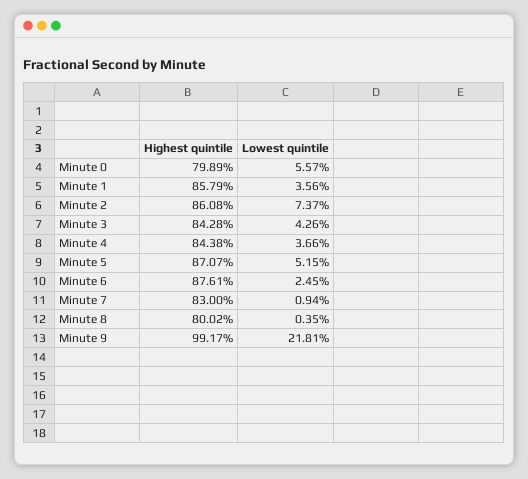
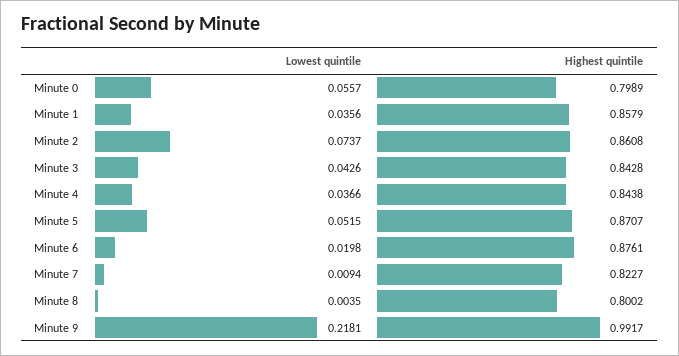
Lowest quintile, Minute 6: 0.0245 -> 0.0198
Highest quintile, Minute 7: 0.83 -> 0.8227

